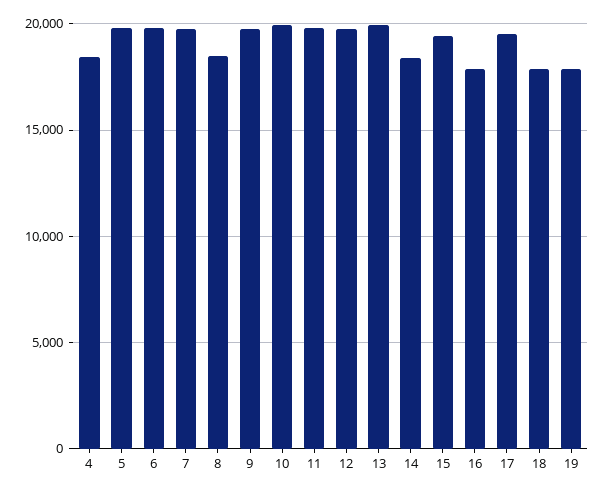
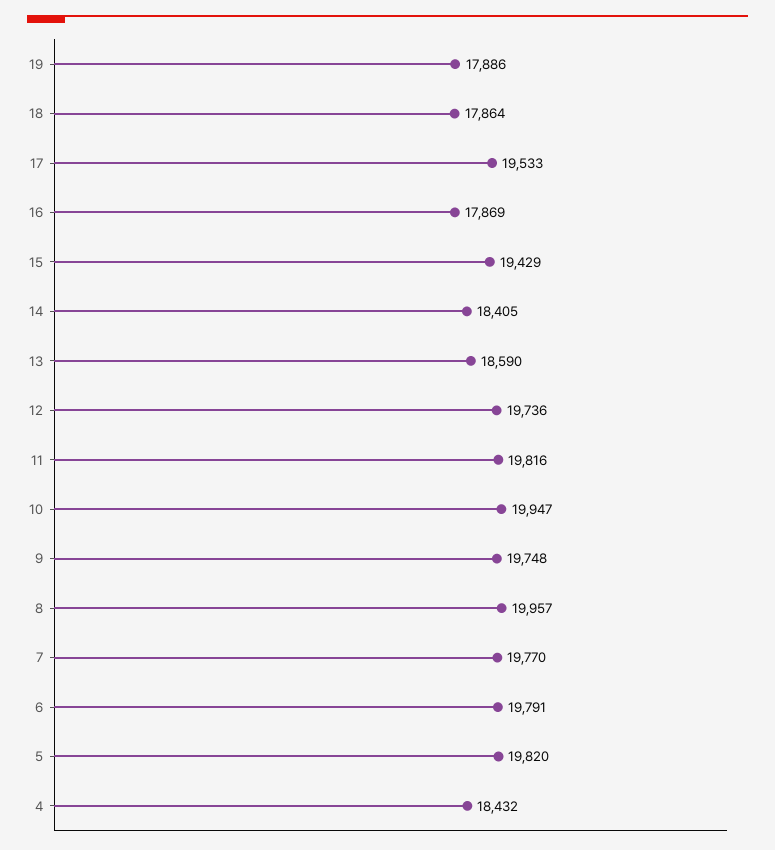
8: 18500 -> 19957
13: 20000 -> 18590

